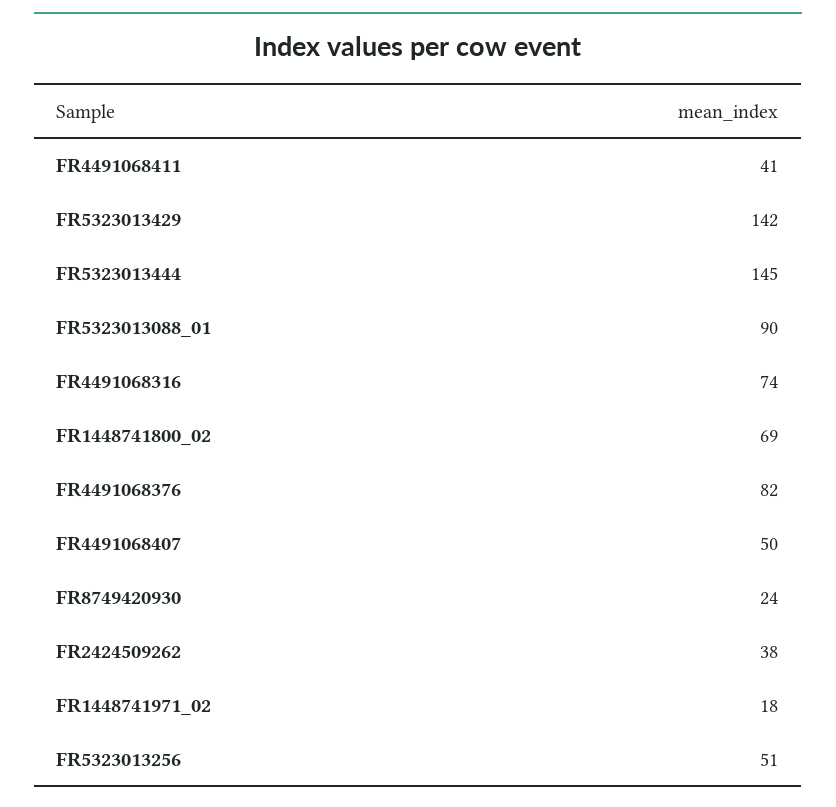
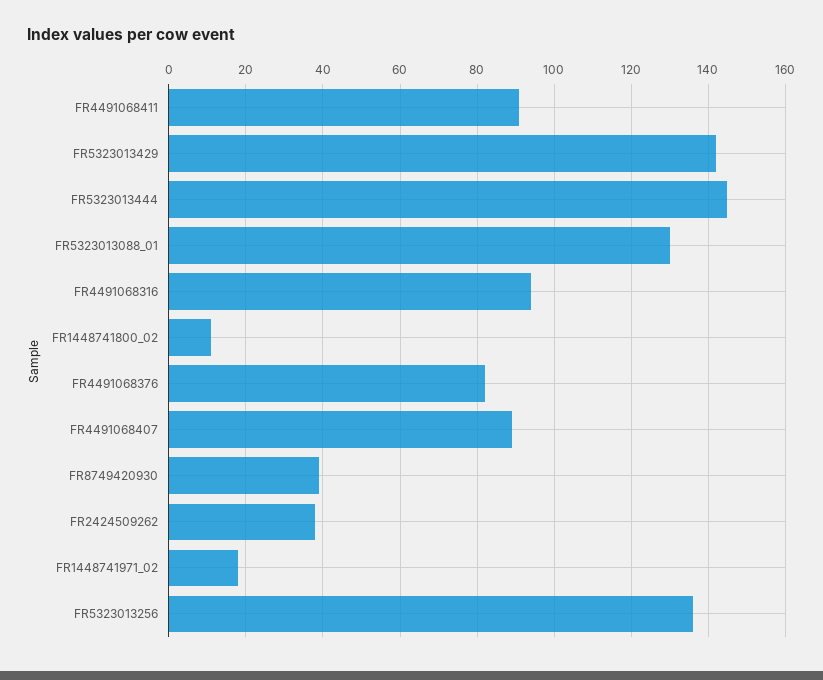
FR4491068411: 41 -> 90
FR5323013088_01: 90 -> 130
FR4491068316: 74 -> 95
FR1448741800_02: 69 -> 10
FR4491068407: 50 -> 90
FR8749420930: 24 -> 40
FR5323013256: 51 -> 135

